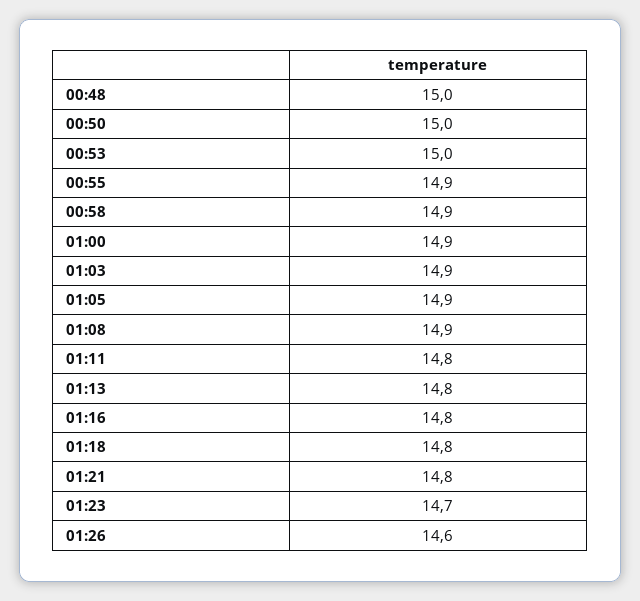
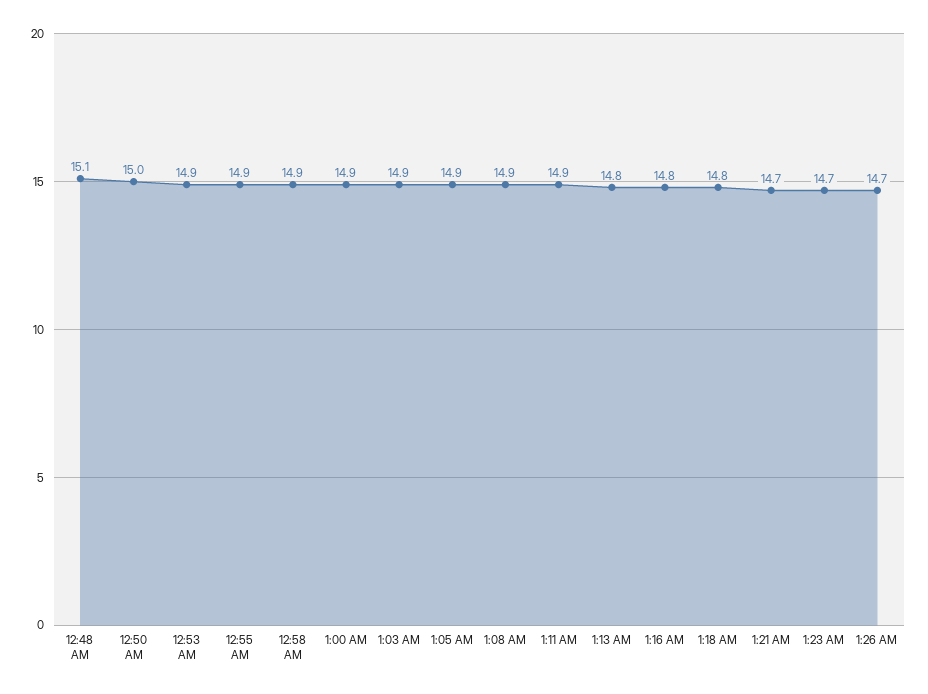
00:48: 15 -> 15.1
00:53: 15 -> 14.9
01:11: 14.8 -> 14.9
01:21: 14.8 -> 14.7
01:26: 14.6 -> 14.7

